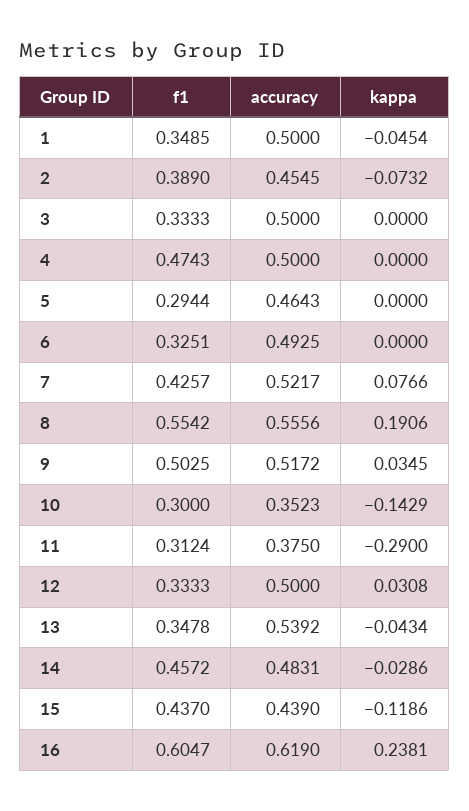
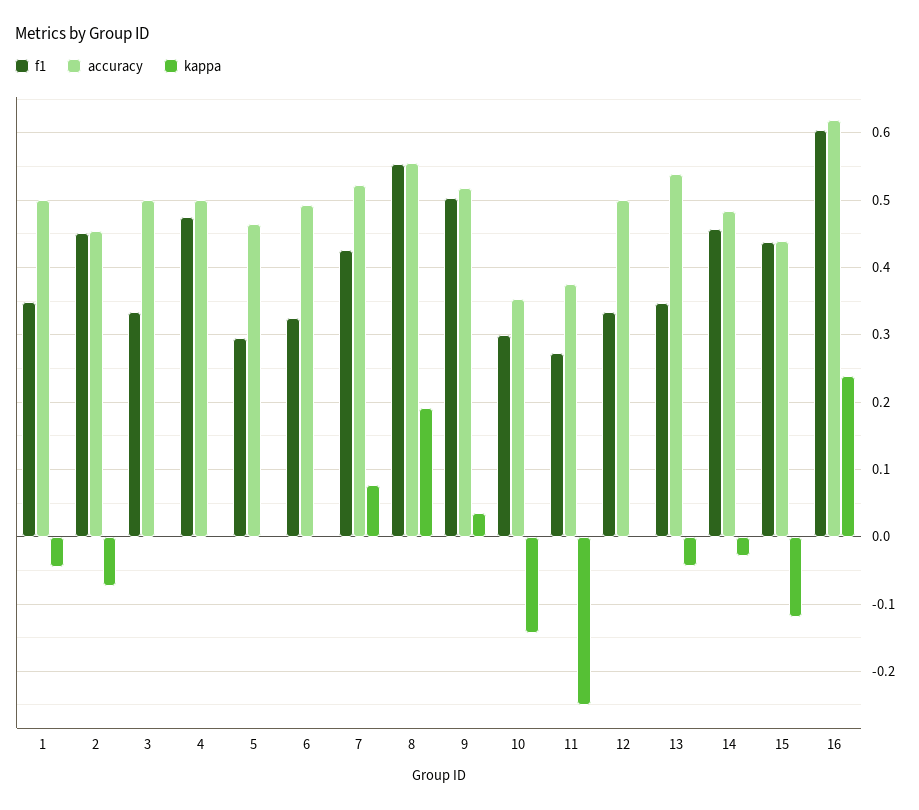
f1, 2: 0.389 -> 0.45
f1, 11: 0.3124 -> 0.27
kappa, 11: -0.29 -> -0.25
kappa, 12: 0.0308 -> 0

